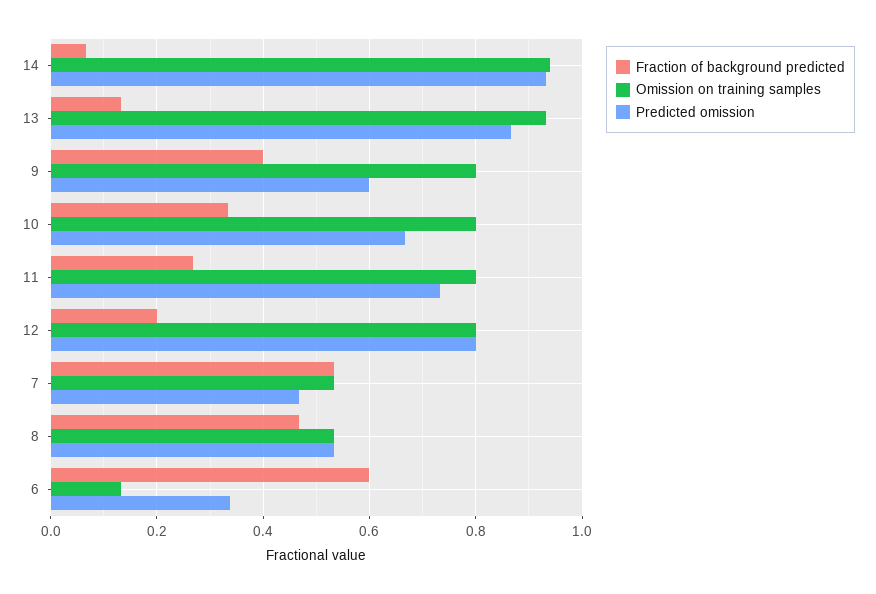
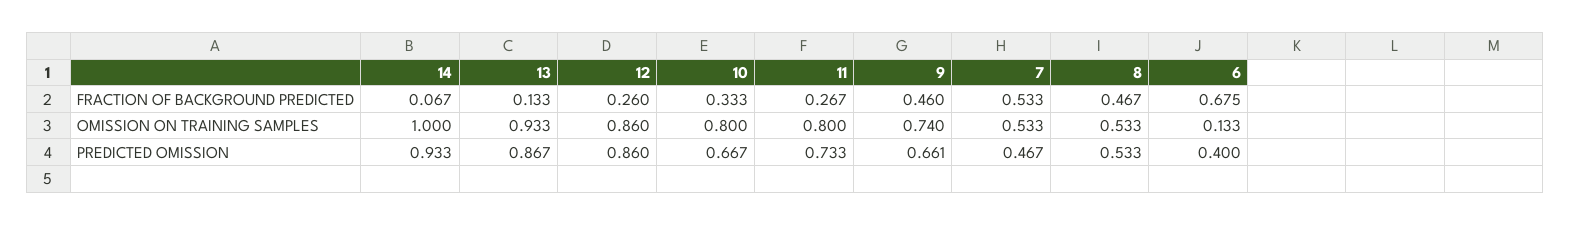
Omission on training samples, 14: 0.94 -> 1
Fraction of background predicted, 9: 0.4 -> 0.46
Omission on training samples, 9: 0.8 -> 0.74
Predicted omission, 9: 0.6 -> 0.661
Fraction of background predicted, 12: 0.2 -> 0.26
Omission on training samples, 12: 0.8 -> 0.86
Predicted omission, 12: 0.8 -> 0.86
Fraction of background predicted, 6: 0.6 -> 0.675
Predicted omission, 6: 0.34 -> 0.4

